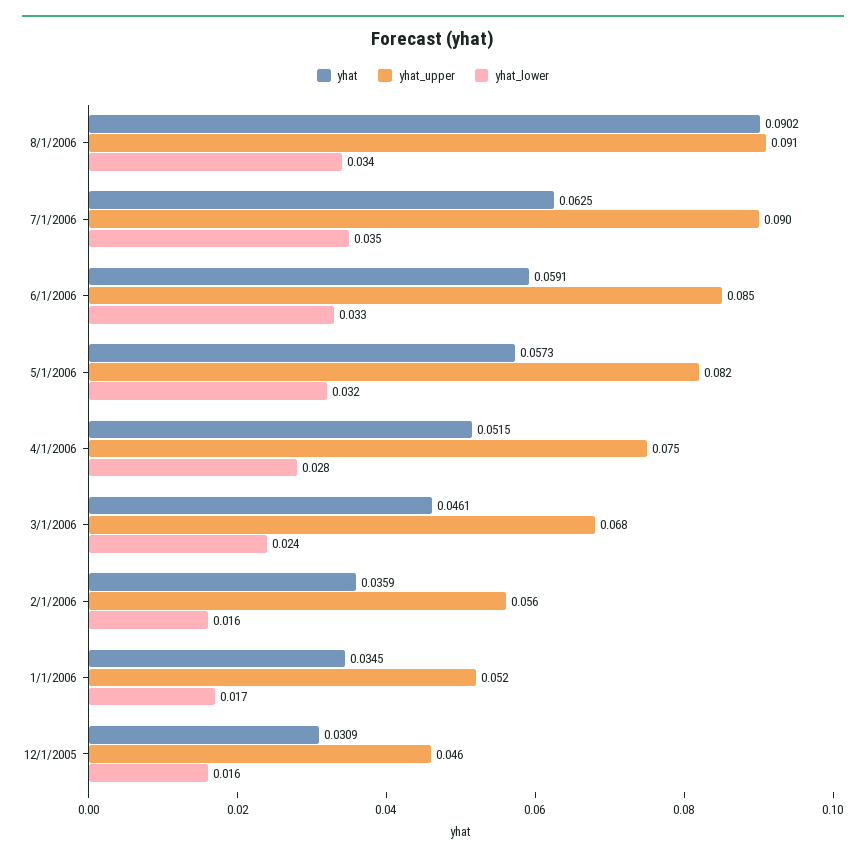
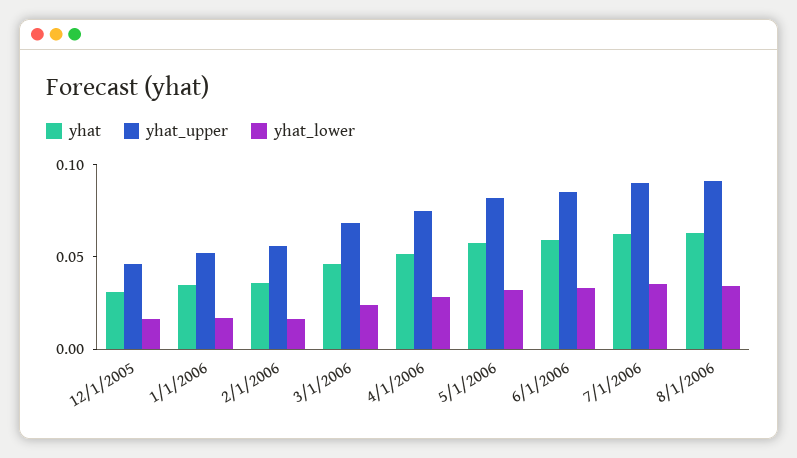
yhat, 8/1/2006: 0.0902 -> 0.06

